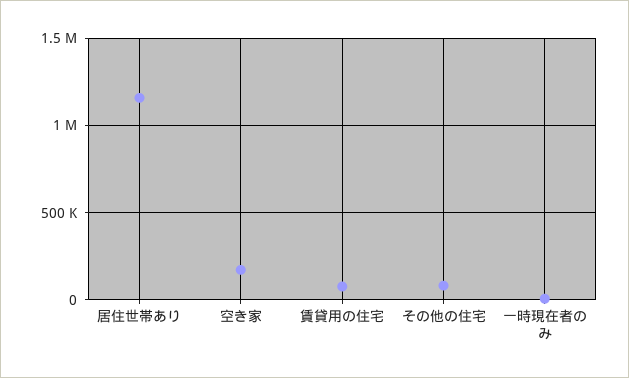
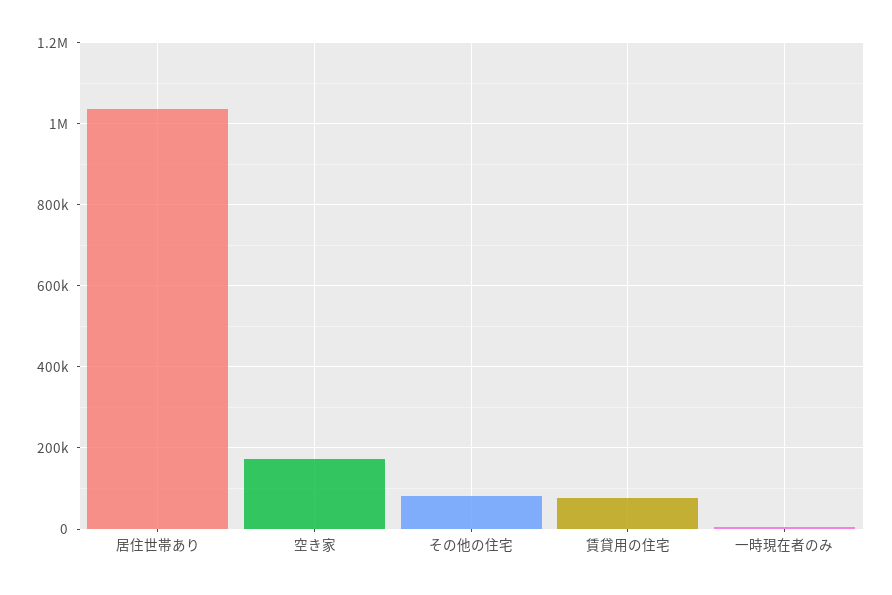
居住世帯あり: 1150000 -> 1040000

